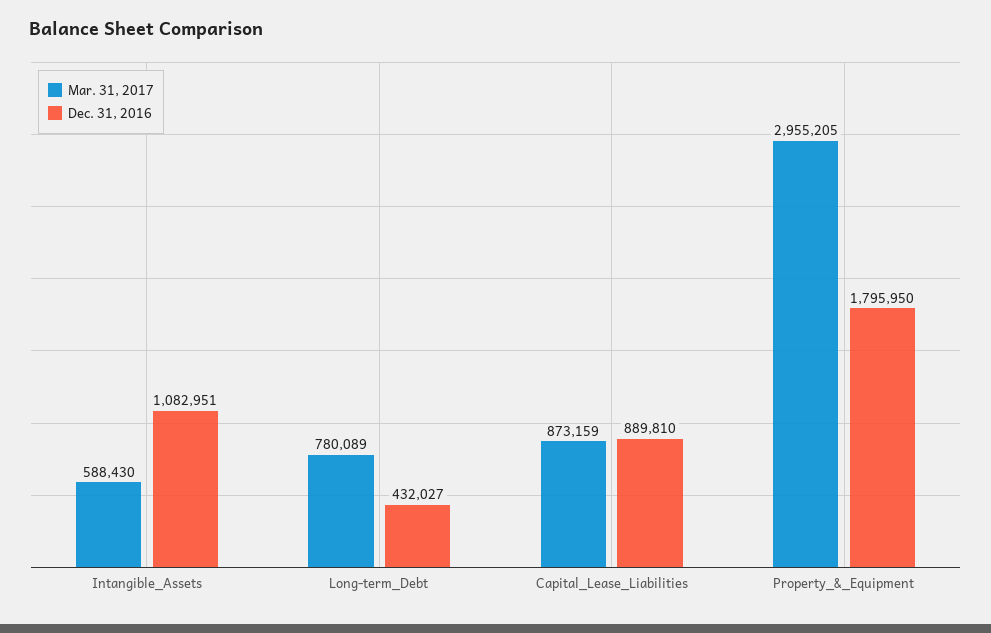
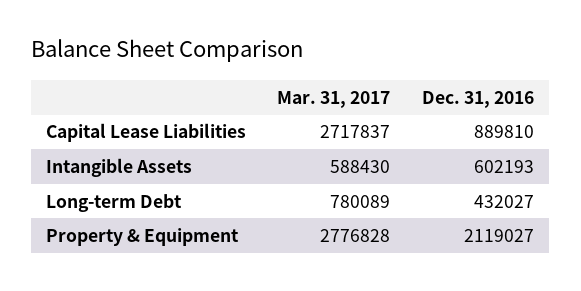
Dec. 31, 2016, Intangible_Assets: 1082951 -> 602193
Mar. 31, 2017, Capital_Lease_Liabilities: 873159 -> 2717837
Mar. 31, 2017, Property_&_Equipment: 2955205 -> 2776828
Dec. 31, 2016, Property_&_Equipment: 1795950 -> 2119027

